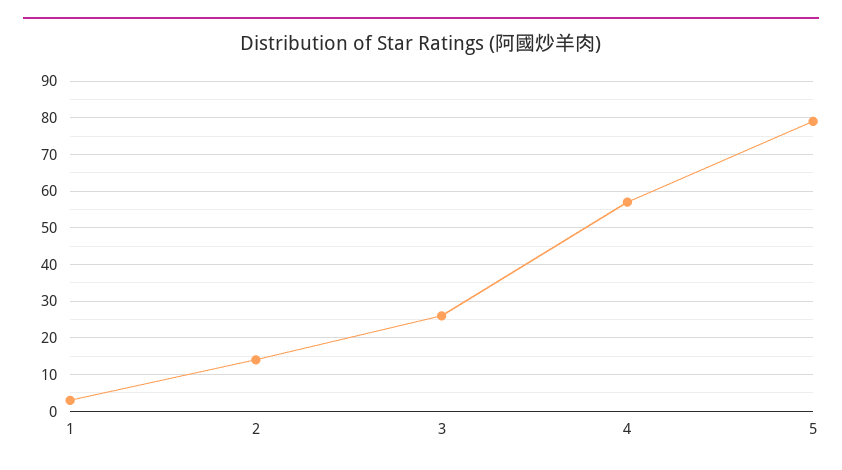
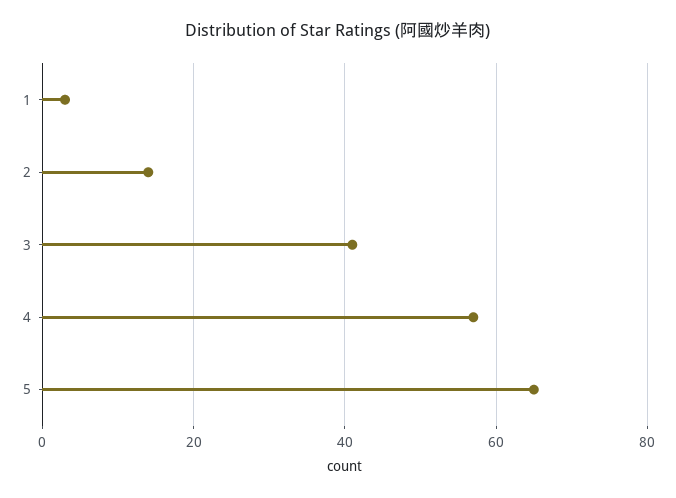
3: 25 -> 40
5: 80 -> 65

